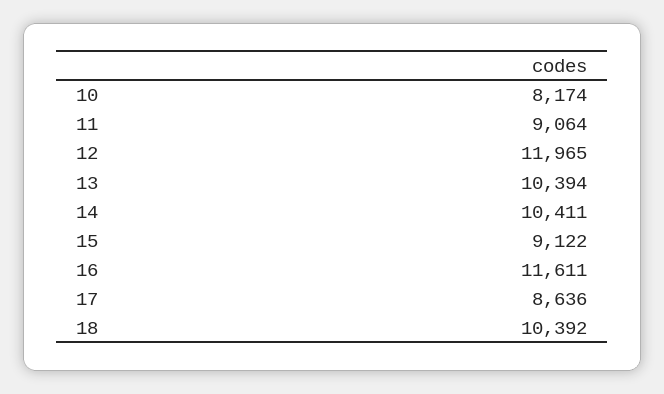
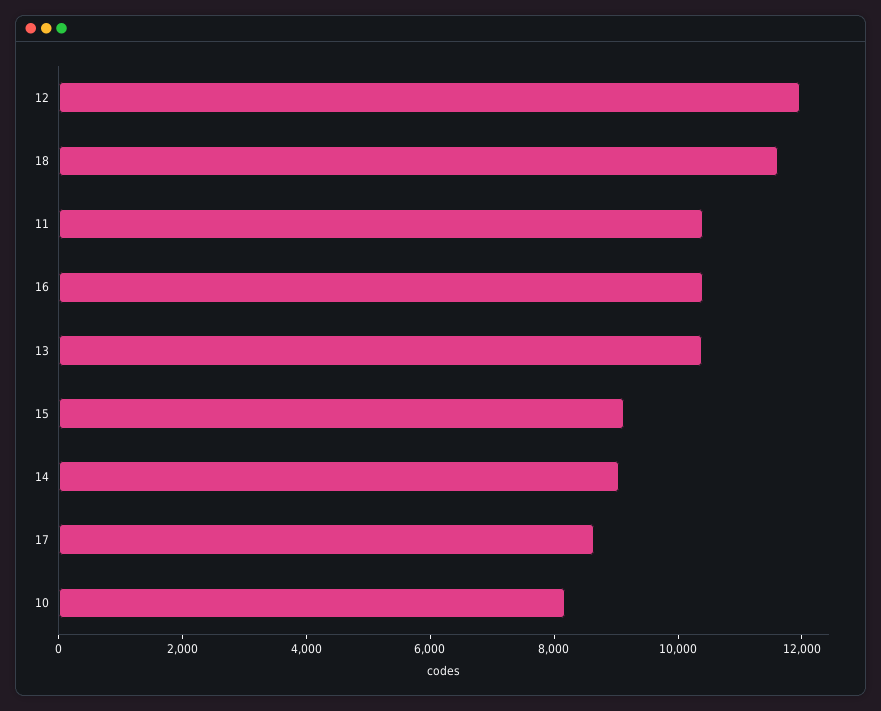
11: 9064 -> 10500
14: 10411 -> 9000
16: 11611 -> 10500
18: 10392 -> 11500

